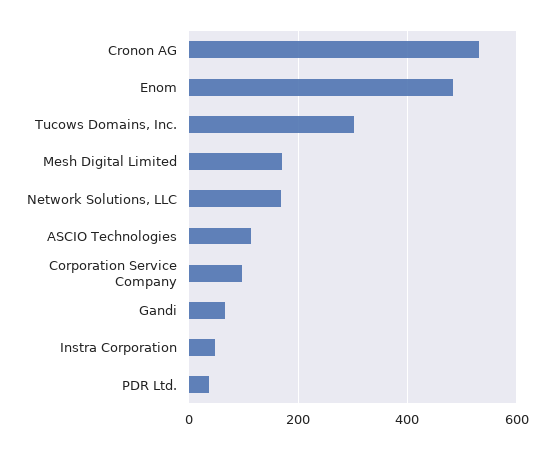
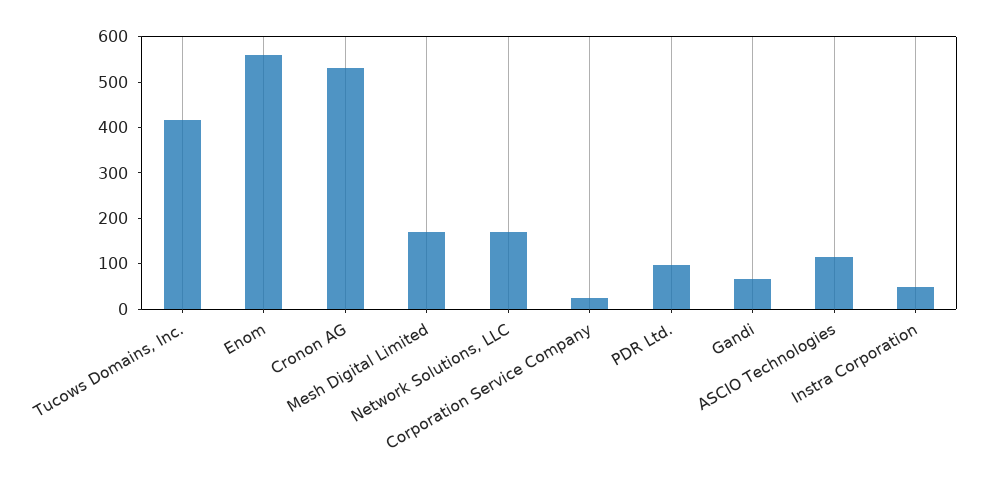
Enom: 480 -> 560
Tucows Domains, Inc.: 300 -> 420
Corporation Service Company: 100 -> 20
PDR Ltd.: 40 -> 100

